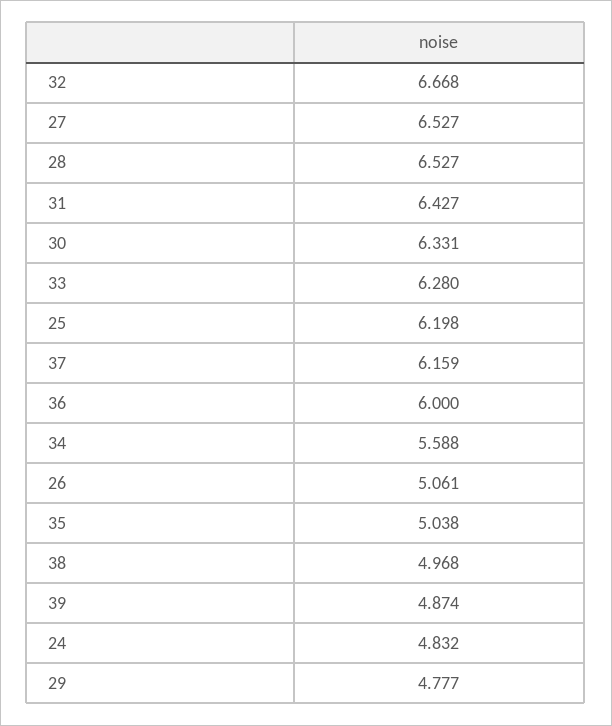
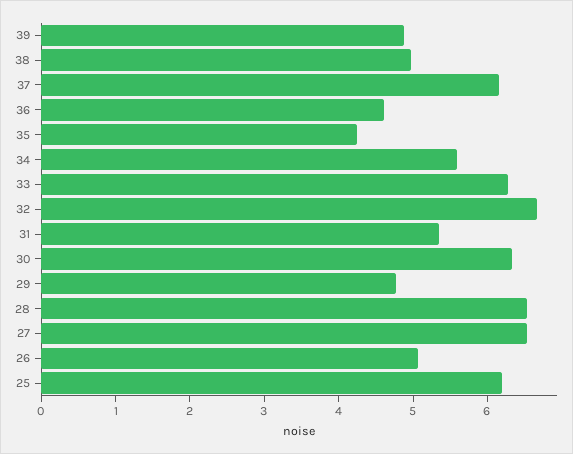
31: 6.427 -> 5.4
36: 6 -> 4.6
35: 5.038 -> 4.2
24: 4.832 -> none

